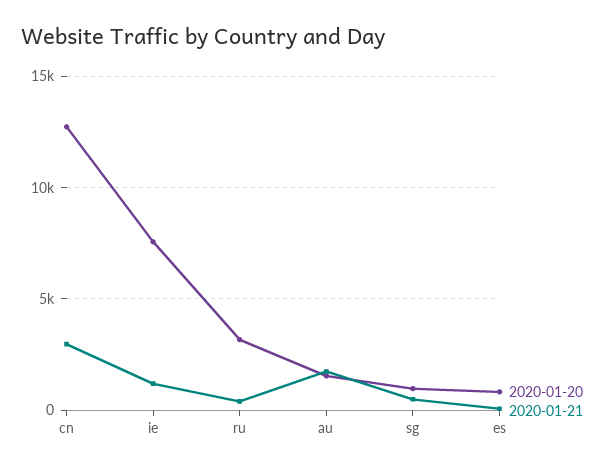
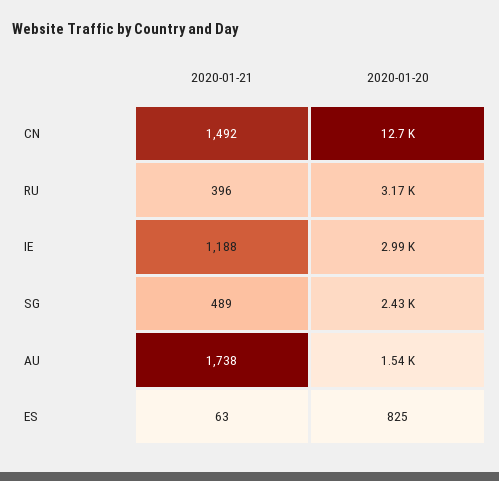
2020-01-21, cn: 3000 -> 1492
2020-01-20, ie: 7500 -> 2990
2020-01-20, sg: 1000 -> 2430

